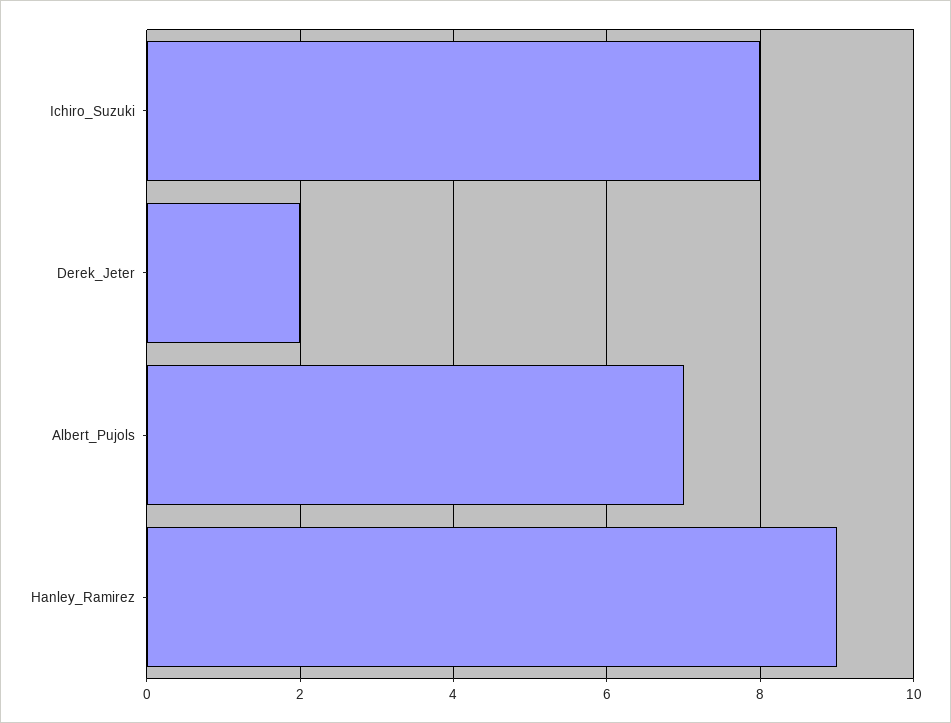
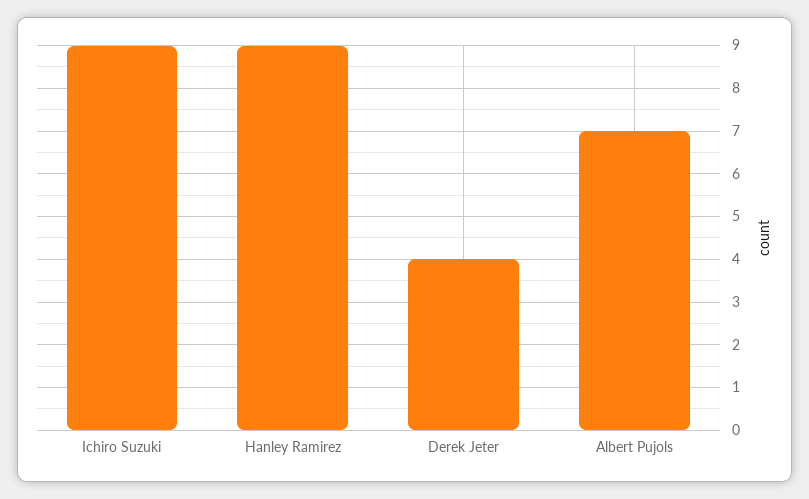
Ichiro_Suzuki: 8 -> 9
Derek_Jeter: 2 -> 4

